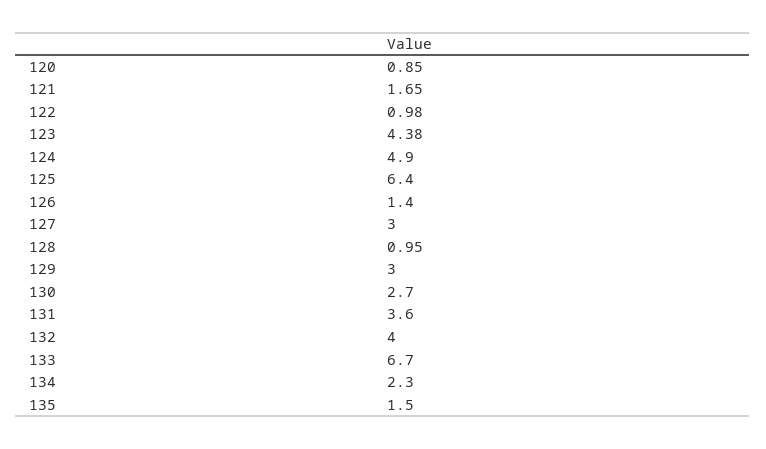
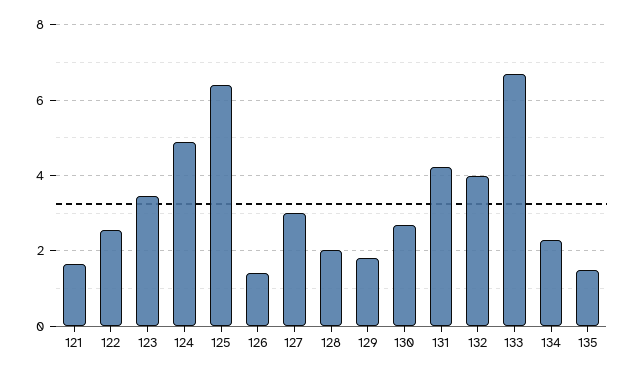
120: 0.85 -> none
122: 0.98 -> 2.6
123: 4.38 -> 3.4
128: 0.95 -> 2
129: 3 -> 1.8
131: 3.6 -> 4.2

